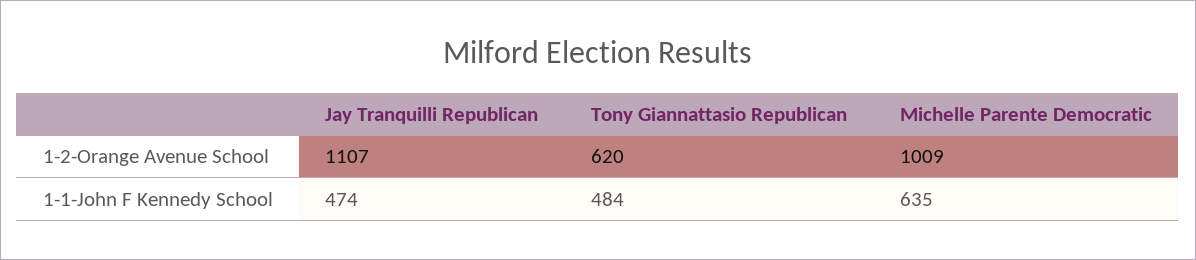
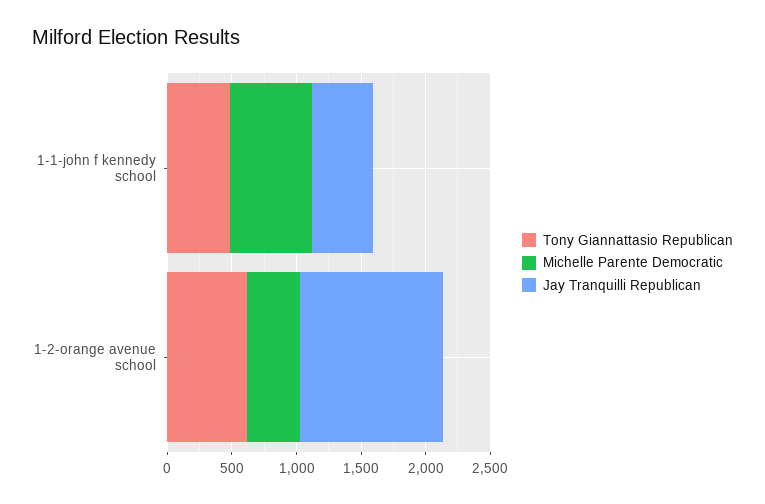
Michelle Parente Democratic, 1-2-Orange Avenue School: 1009 -> 400

